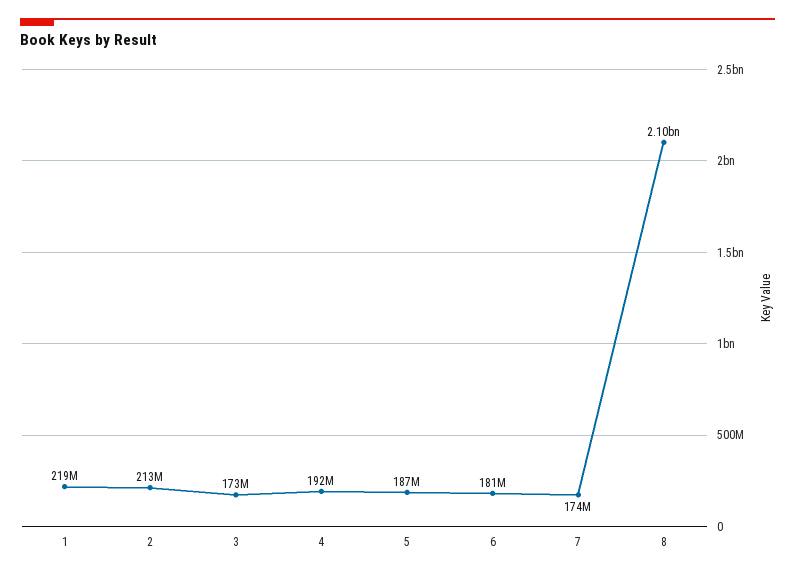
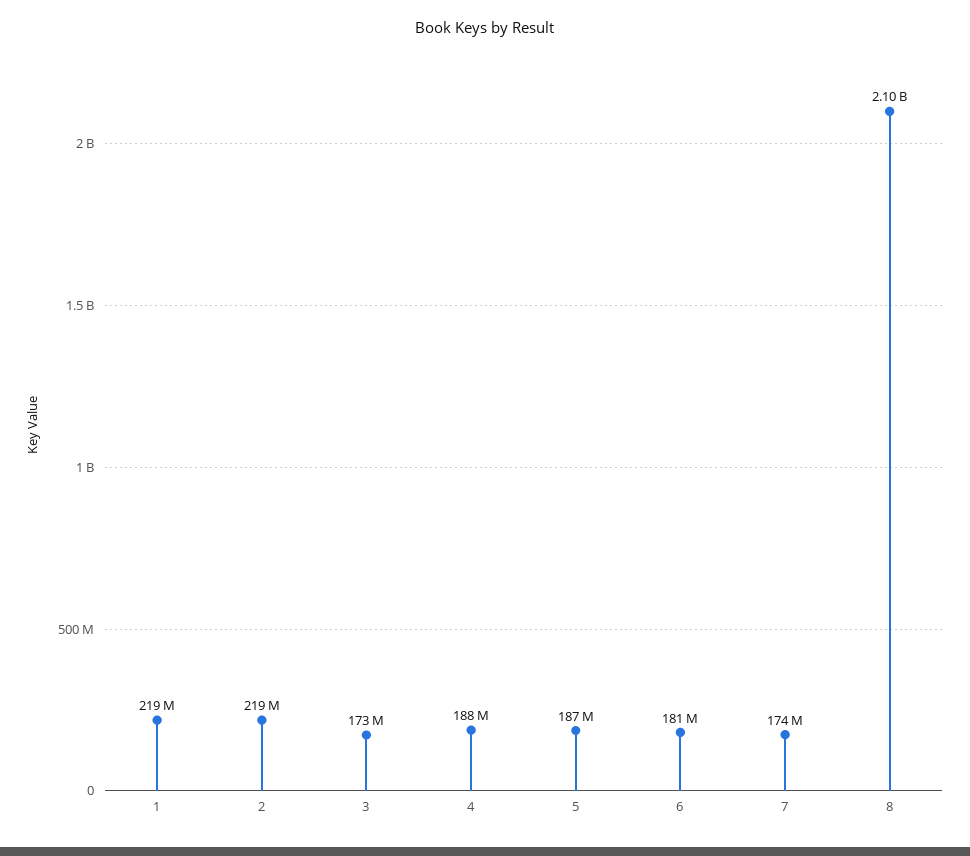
2: 213000000 -> 219000000
4: 192000000 -> 188000000

